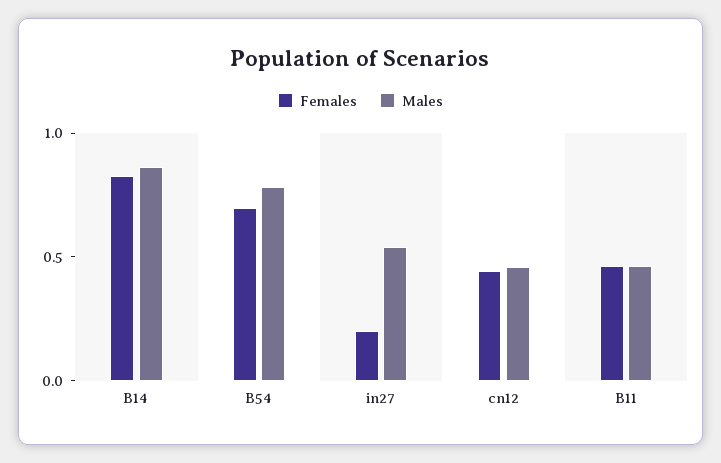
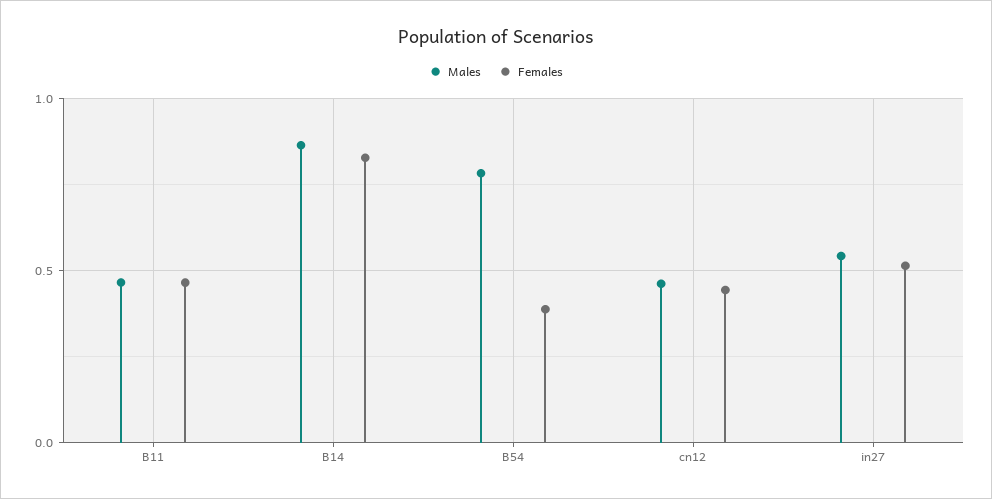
Females, B54: 0.7 -> 0.4
Females, in27: 0.2 -> 0.5

